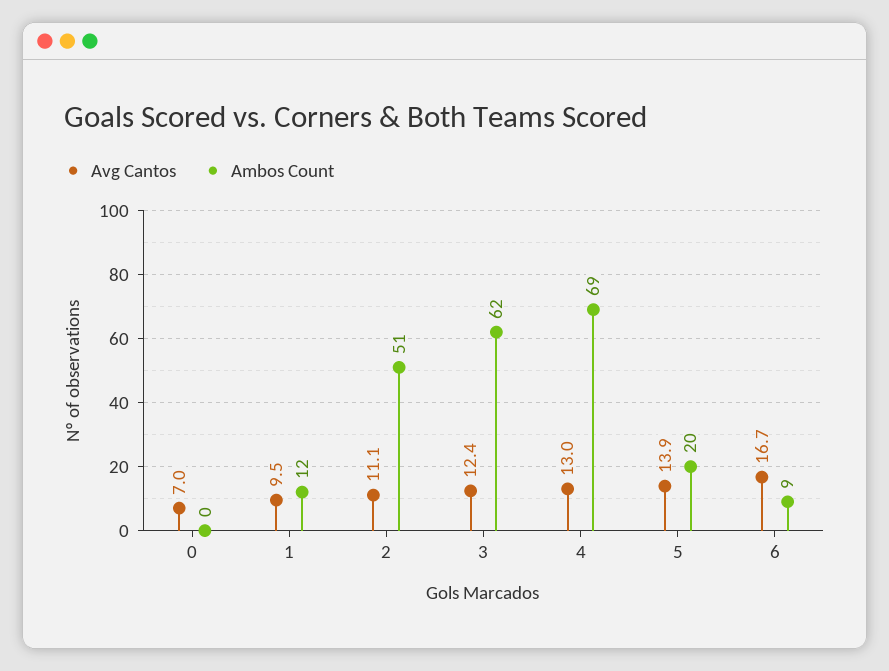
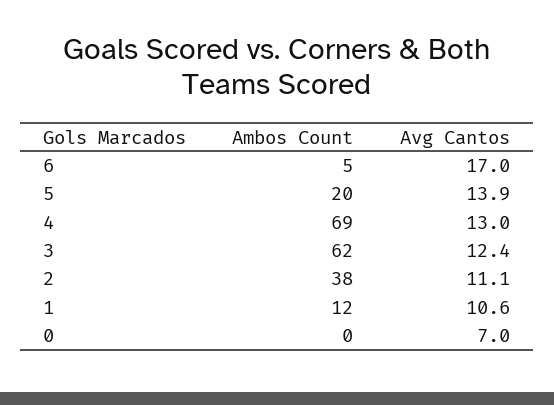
Avg Cantos, 1: 9.5 -> 10.6
Ambos Count, 2: 51 -> 38
Avg Cantos, 6: 16.7 -> 17
Ambos Count, 6: 9 -> 5

